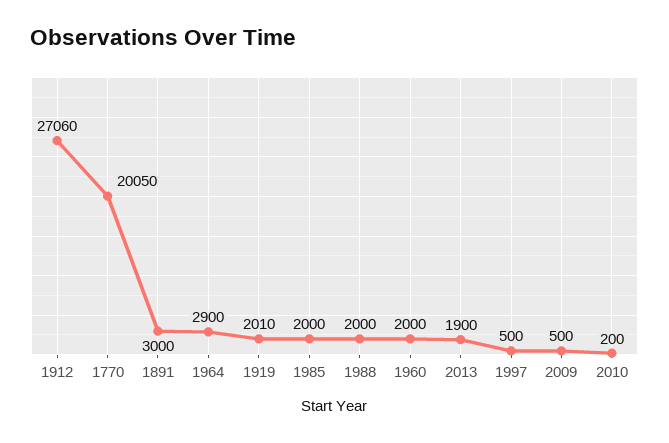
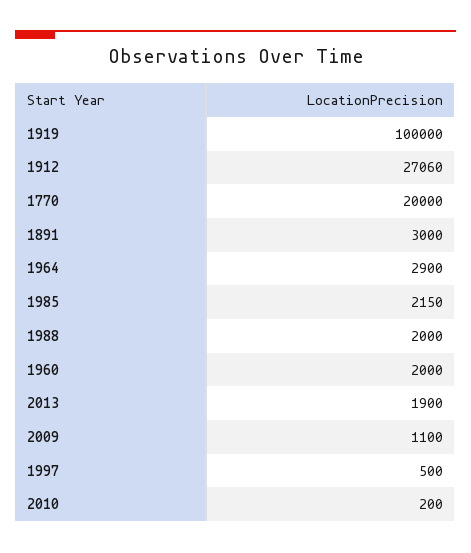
1770: 20050 -> 20000
1919: 2010 -> 100000
1985: 2000 -> 2150
2009: 500 -> 1100

